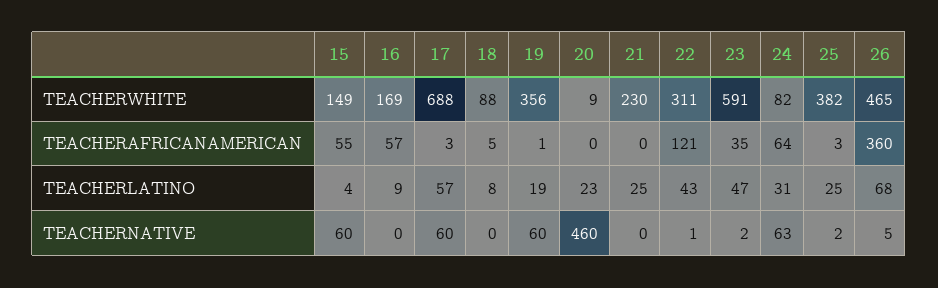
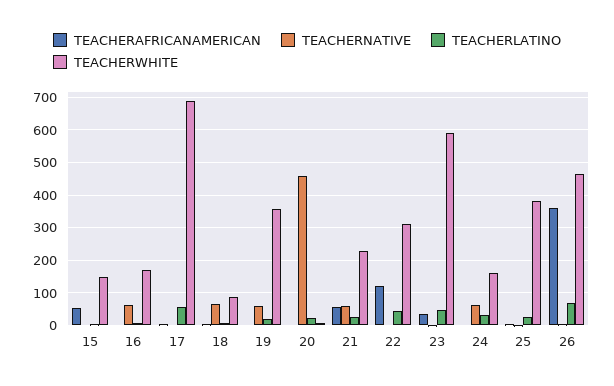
TEACHERWHITE, 24: 82 -> 160
TEACHERAFRICANAMERICAN, 16: 57 -> 0
TEACHERAFRICANAMERICAN, 21: 0 -> 60
TEACHERAFRICANAMERICAN, 24: 64 -> 0
TEACHERNATIVE, 15: 60 -> 0
TEACHERNATIVE, 16: 0 -> 60
TEACHERNATIVE, 17: 60 -> 0
TEACHERNATIVE, 18: 0 -> 60
TEACHERNATIVE, 21: 0 -> 60

